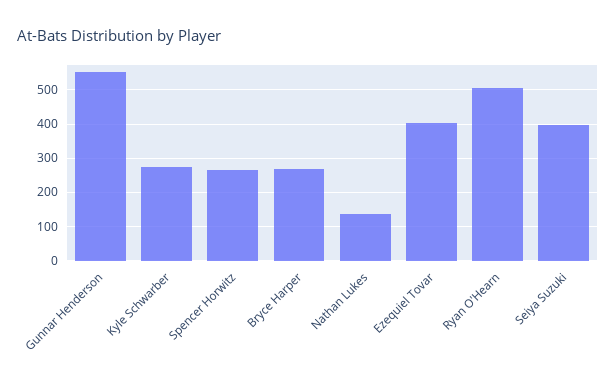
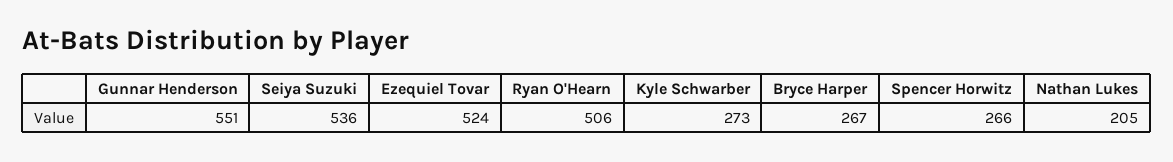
Nathan Lukes: 140 -> 205
Ezequiel Tovar: 400 -> 524
Seiya Suzuki: 400 -> 536

